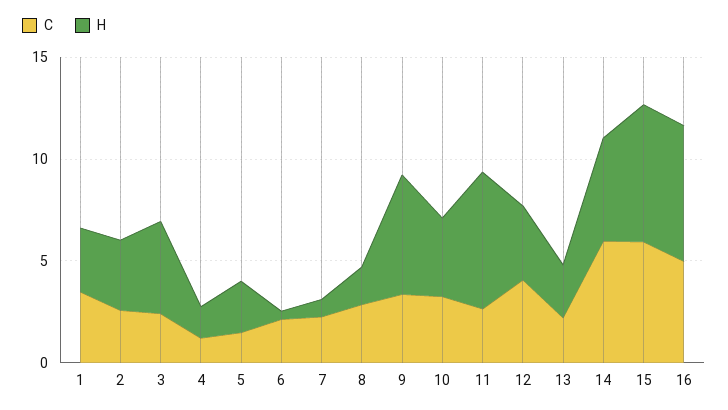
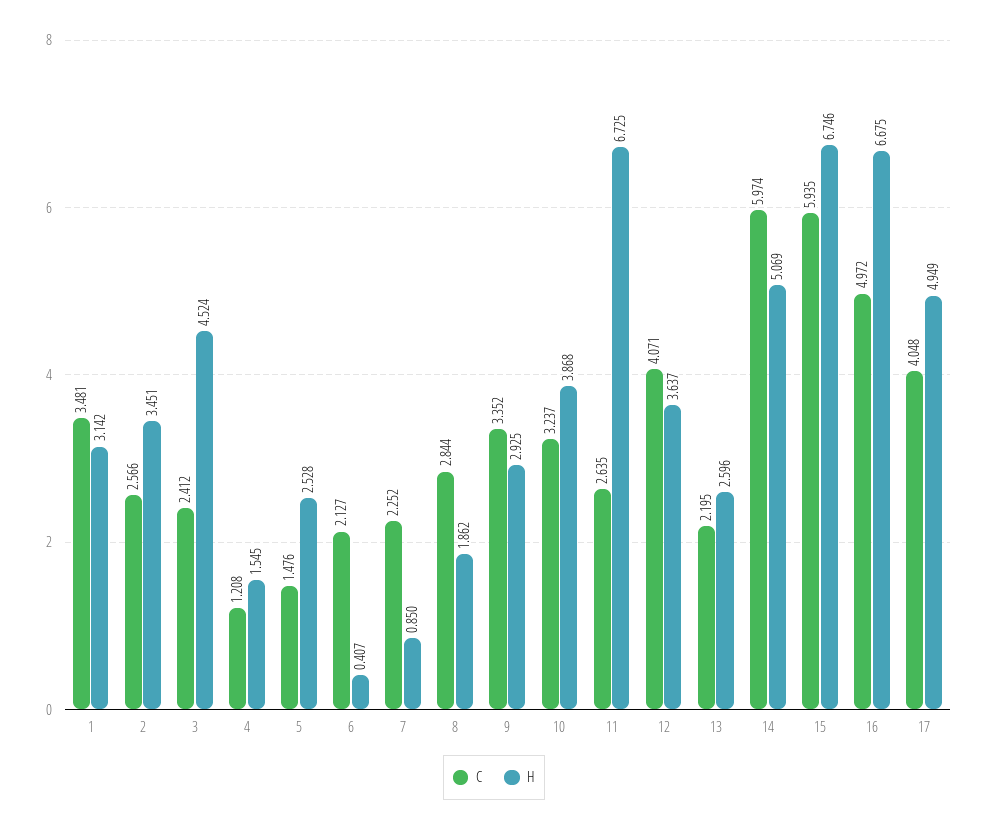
H, 9: 6 -> 2.925
C, 17: none -> 4.048
H, 17: none -> 4.949

